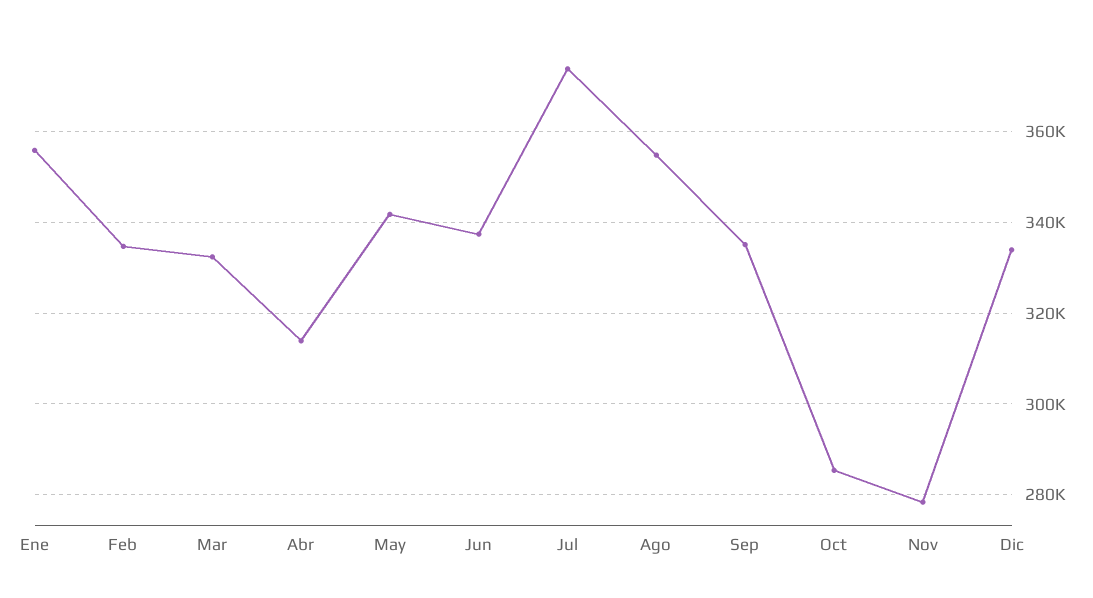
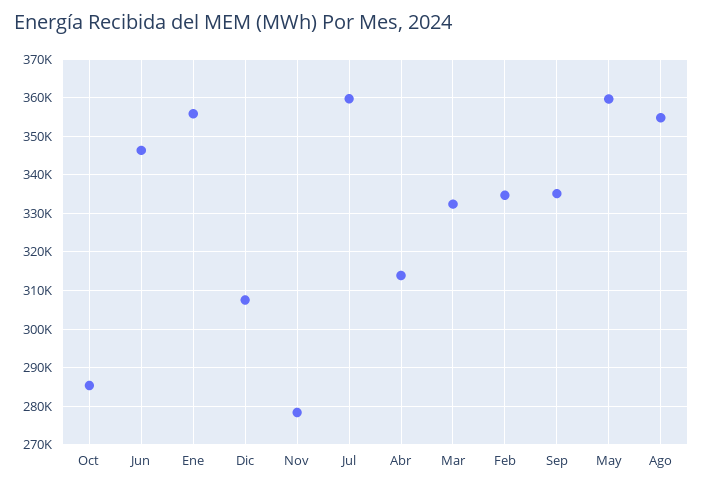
May: 342000 -> 360000
Jun: 338000 -> 346000
Jul: 374000 -> 360000
Dic: 334000 -> 308000

